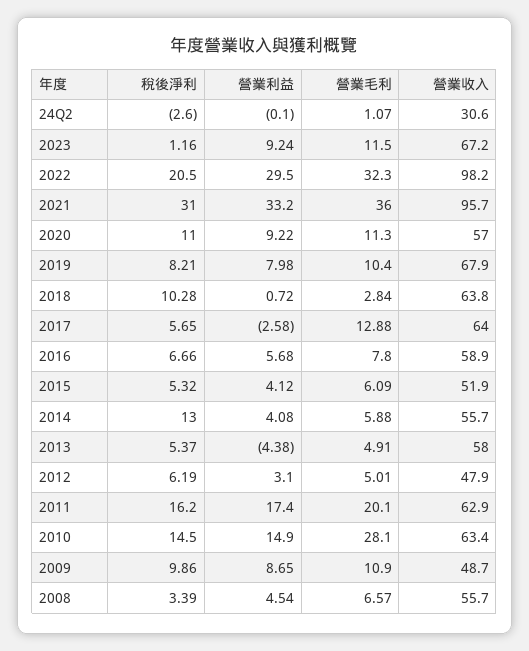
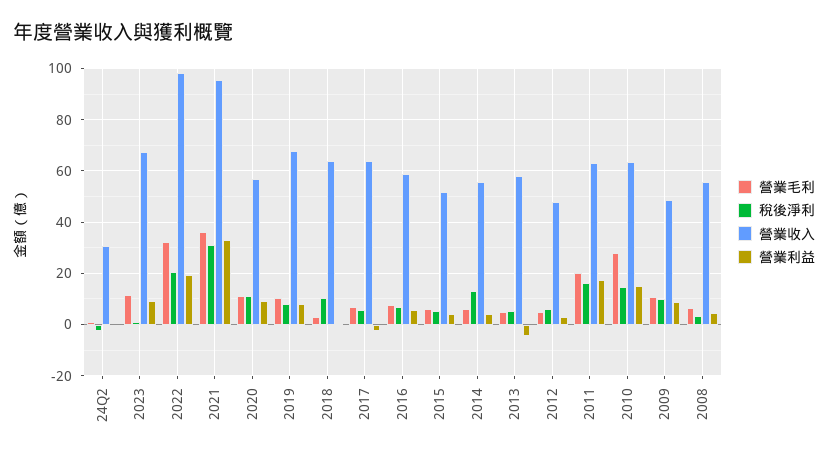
營業利益, 2022: 29.5 -> 20
營業毛利, 2017: 12.88 -> 7.5

